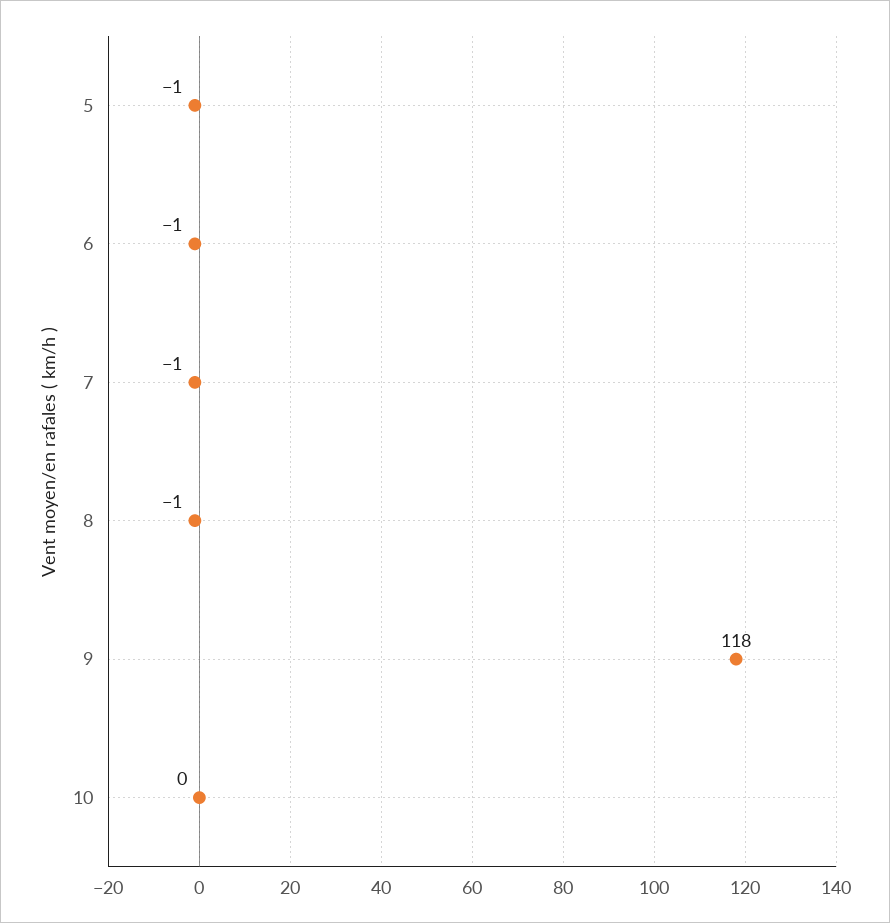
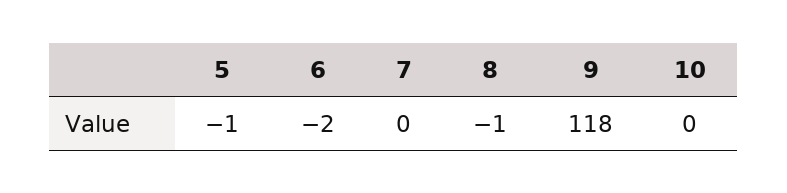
6: -1 -> -2
7: -1 -> 0

